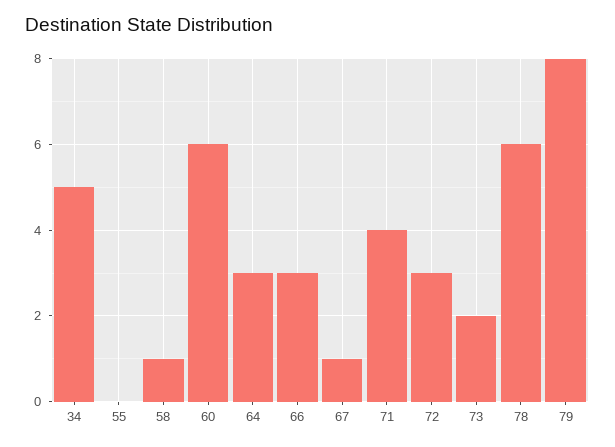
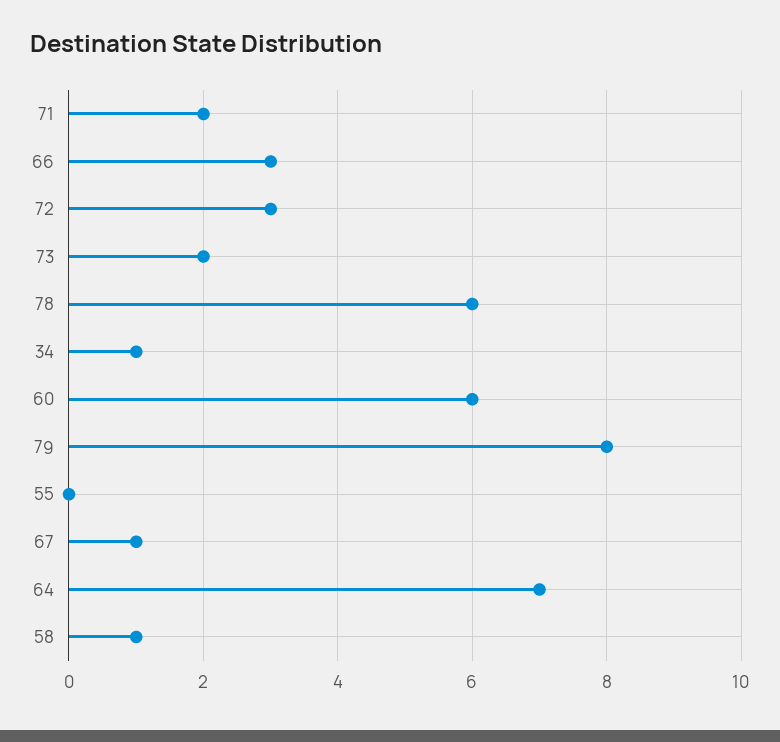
34: 5 -> 1
64: 3 -> 7
71: 4 -> 2

